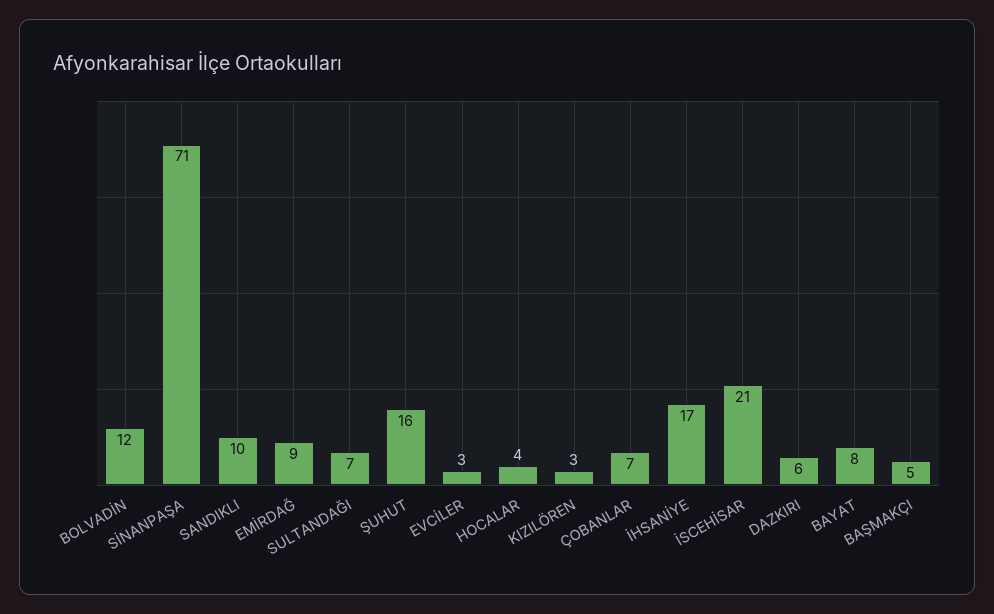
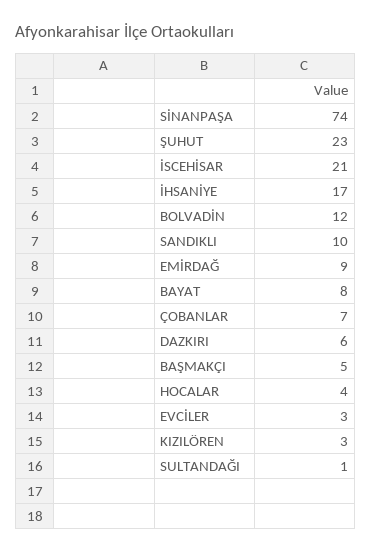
SİNANPAŞA: 71 -> 74
SULTANDAĞI: 7 -> 1
ŞUHUT: 16 -> 23

